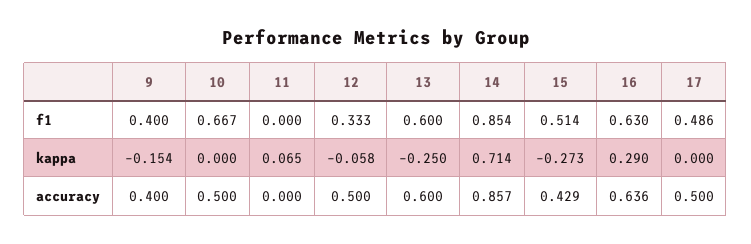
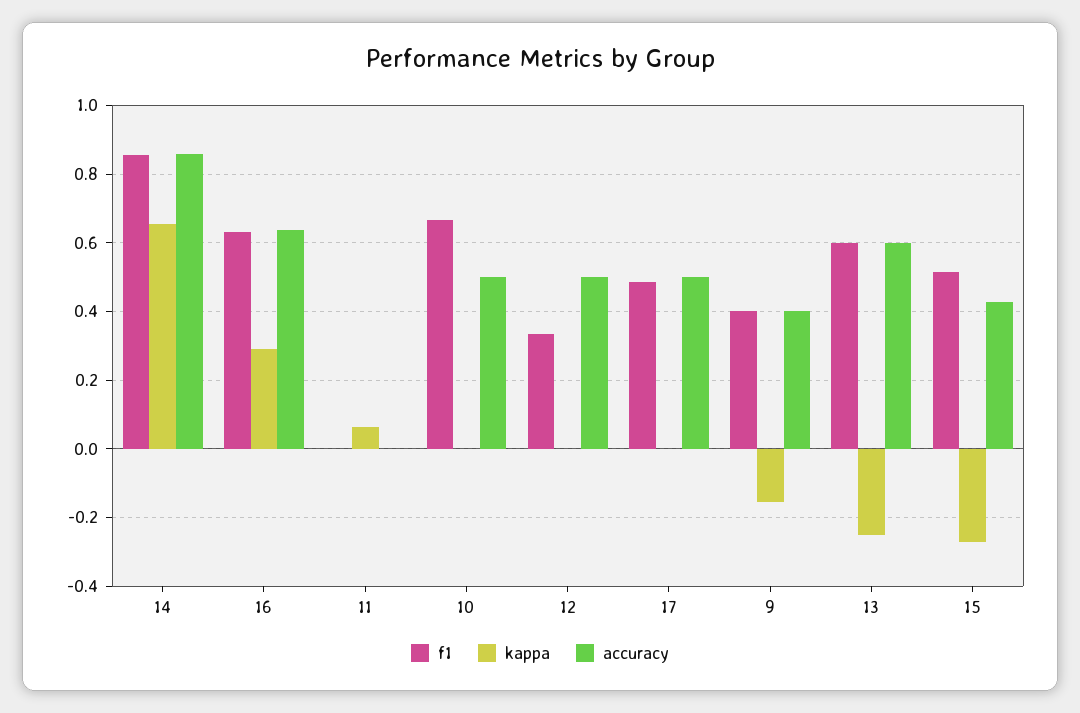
kappa, 12: -0.058 -> 0
kappa, 14: 0.714 -> 0.66

